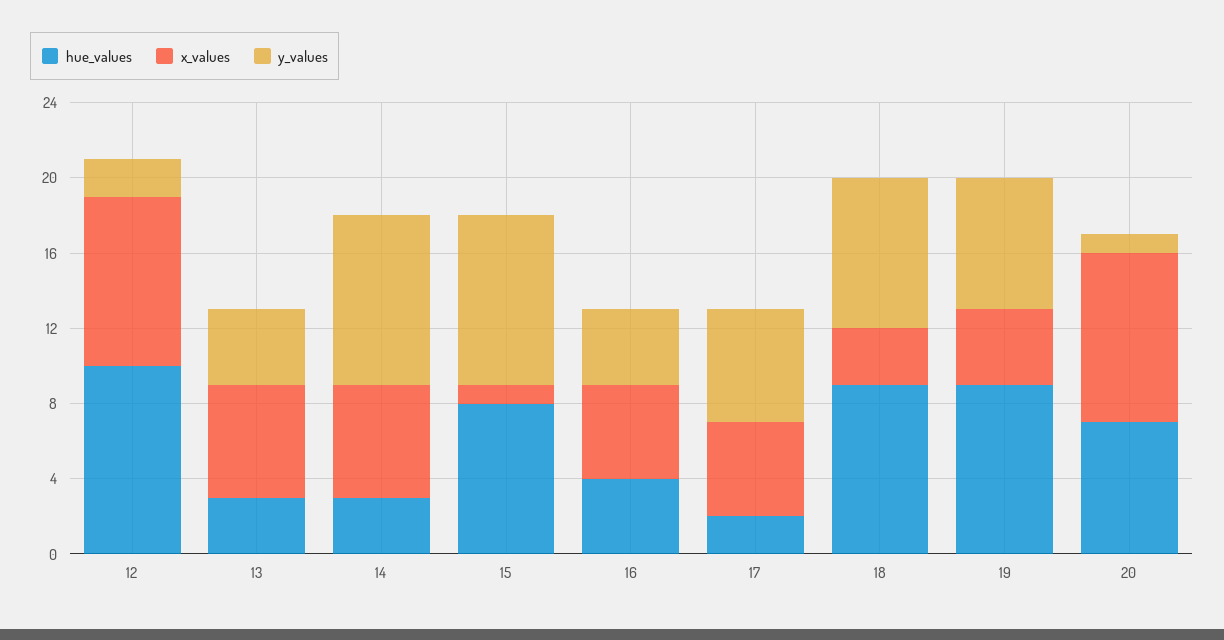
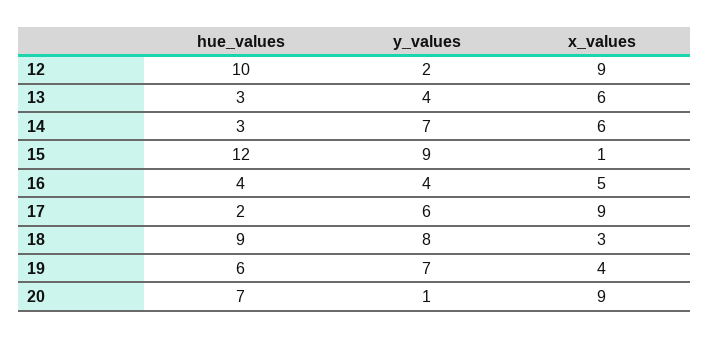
y_values, 14: 9 -> 7
hue_values, 15: 8 -> 12
x_values, 17: 5 -> 9
hue_values, 19: 9 -> 6

